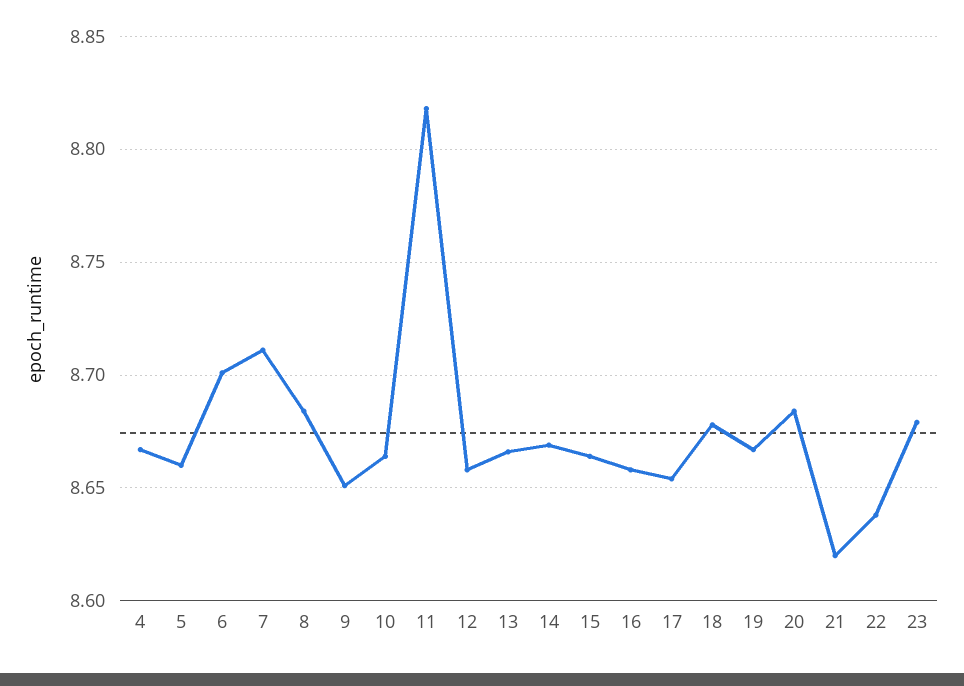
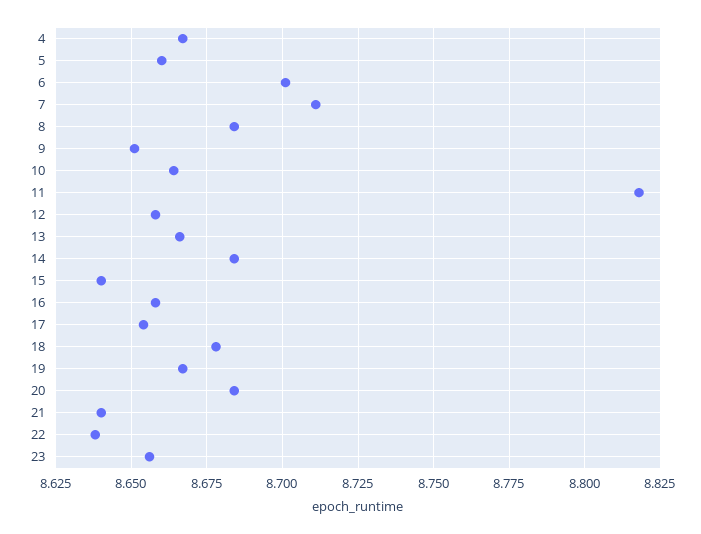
14: 8.67 -> 8.685
15: 8.665 -> 8.64
21: 8.62 -> 8.64
23: 8.68 -> 8.655

